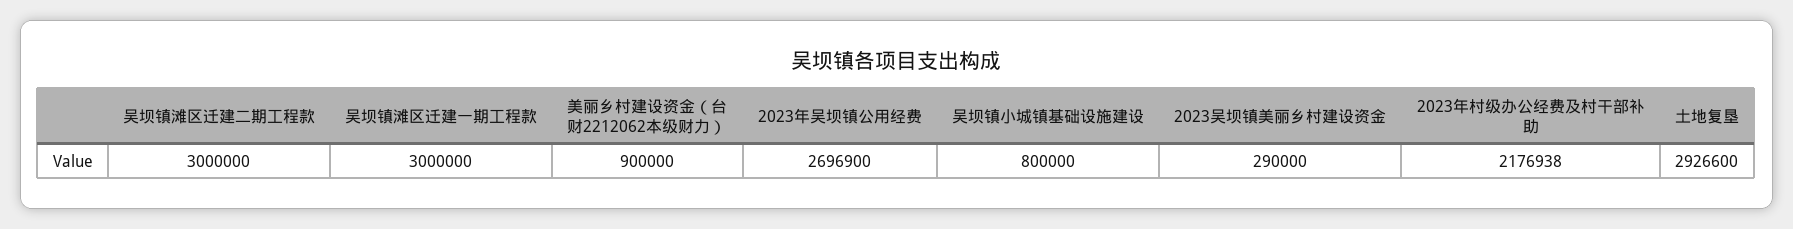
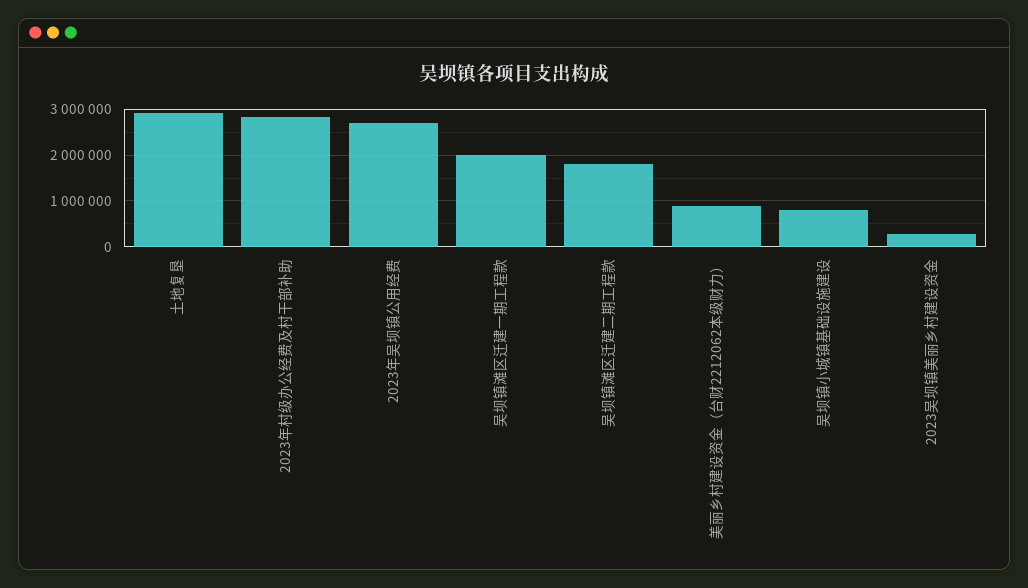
吴坝镇滩区迁建二期工程款: 3000000 -> 1800000
吴坝镇滩区迁建一期工程款: 3000000 -> 2000000
2023年村级办公经费及村干部补助: 2176938 -> 2800000

